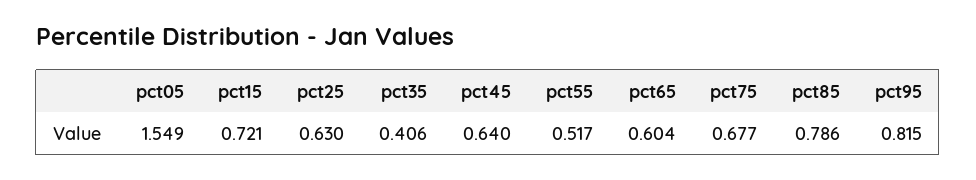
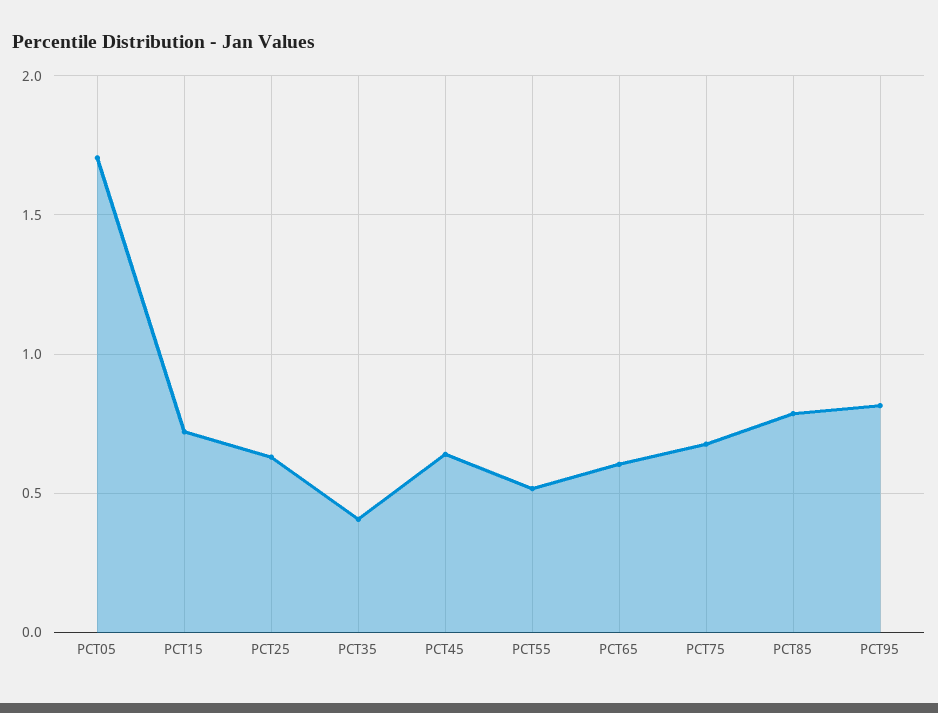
pct05: 1.549 -> 1.7

